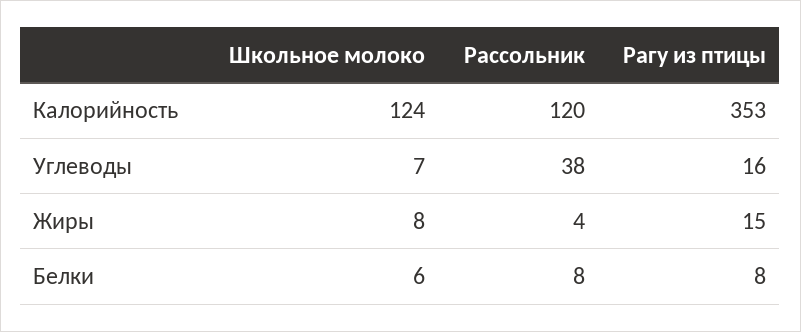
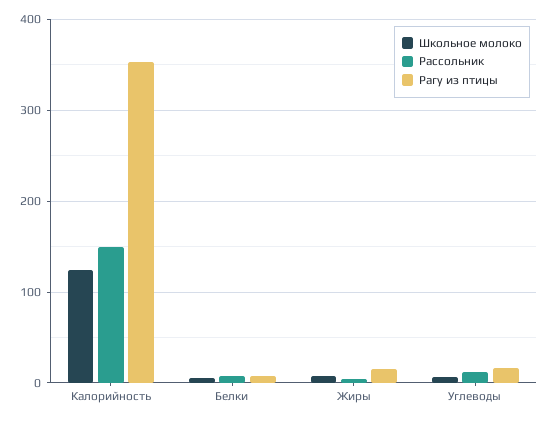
Рассольник, Калорийность: 120 -> 150
Рассольник, Углеводы: 38 -> 10

